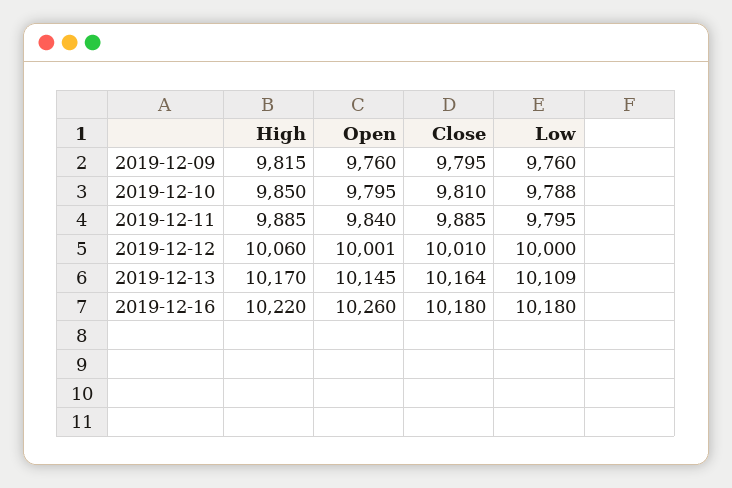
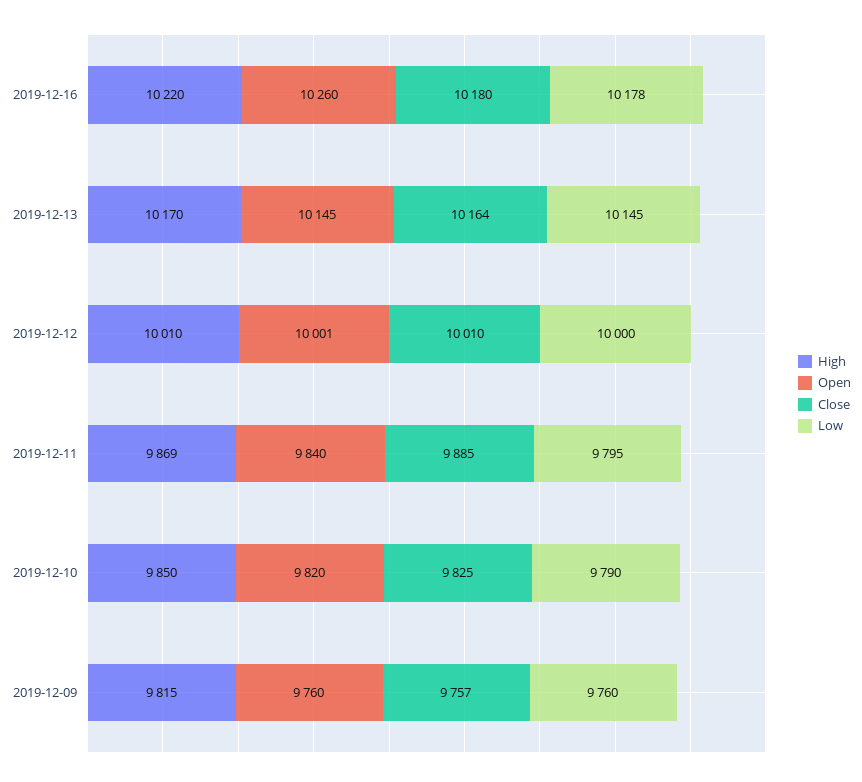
Close, 2019-12-09: 9795 -> 9757
Open, 2019-12-10: 9795 -> 9820
Close, 2019-12-10: 9810 -> 9825
Low, 2019-12-10: 9788 -> 9790
High, 2019-12-11: 9885 -> 9869
High, 2019-12-12: 10060 -> 10010
Low, 2019-12-13: 10109 -> 10145
Low, 2019-12-16: 10180 -> 10178

